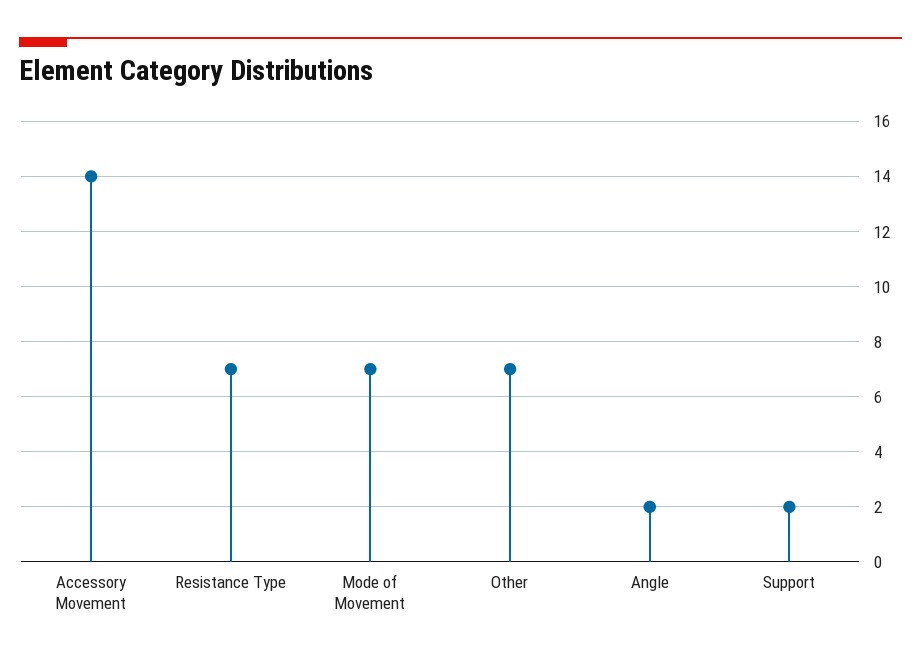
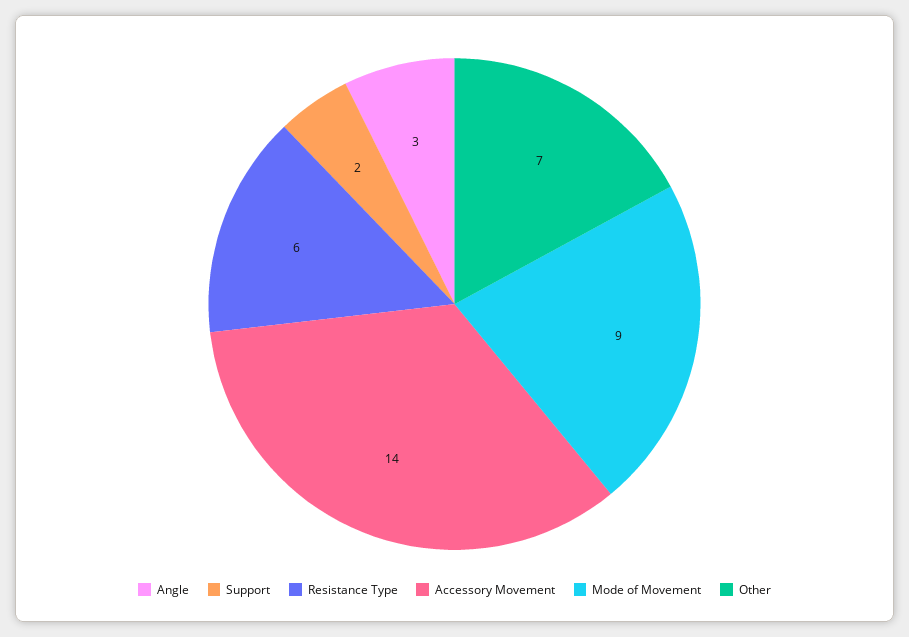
Resistance Type: 7 -> 6
Mode of Movement: 7 -> 9
Angle: 2 -> 3

